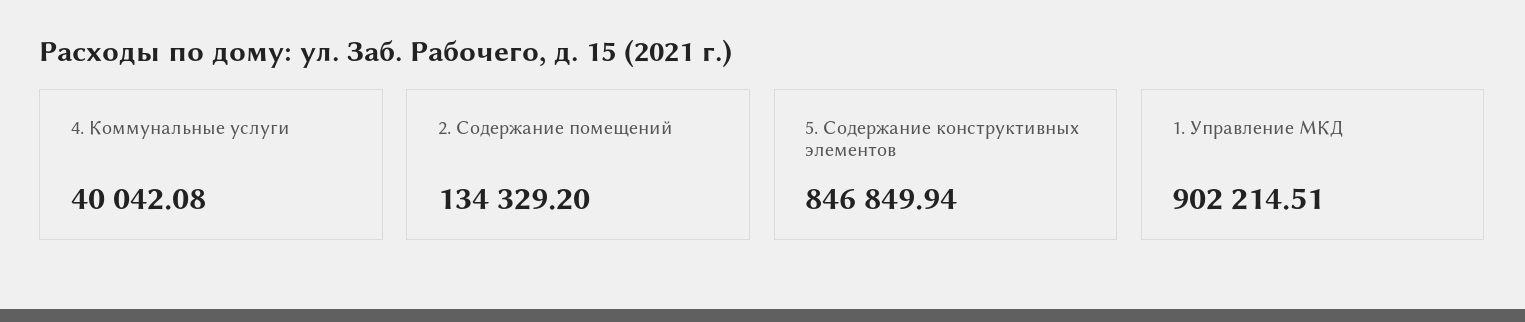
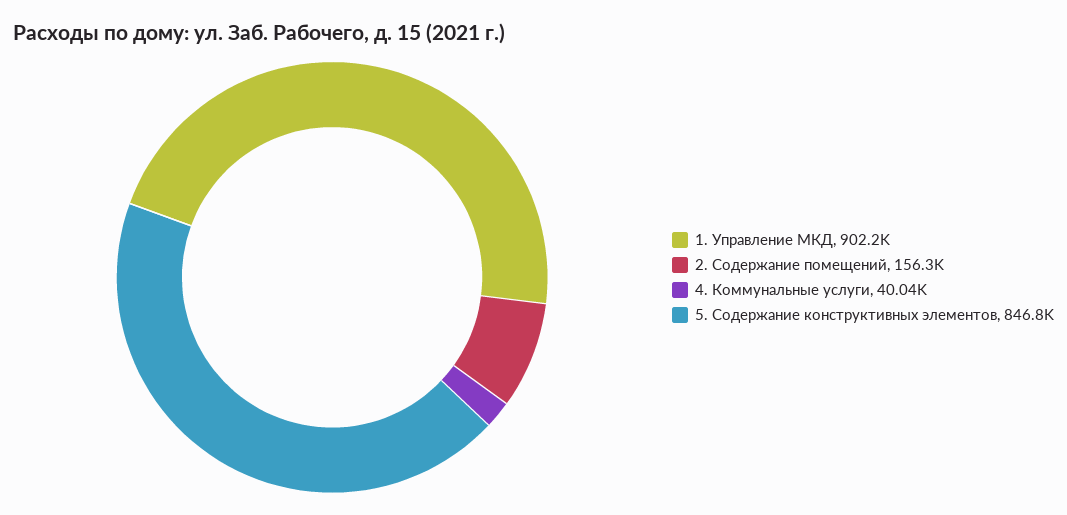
2. Содержание помещений: 134329.2 -> 156300

